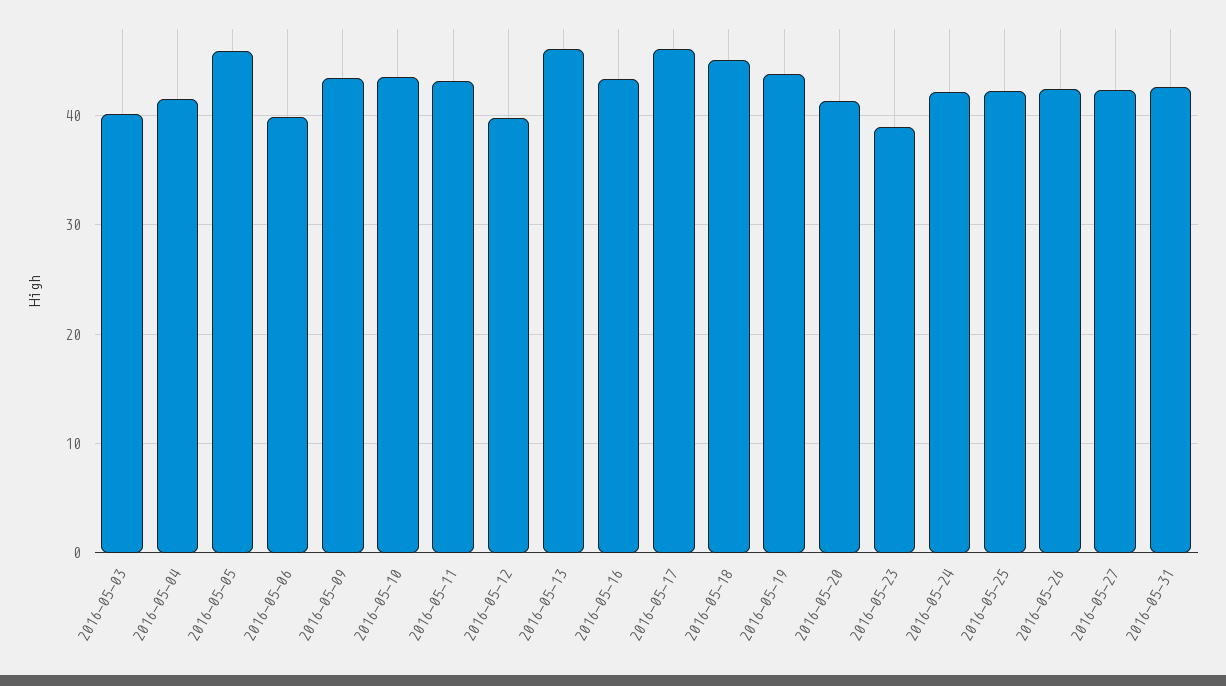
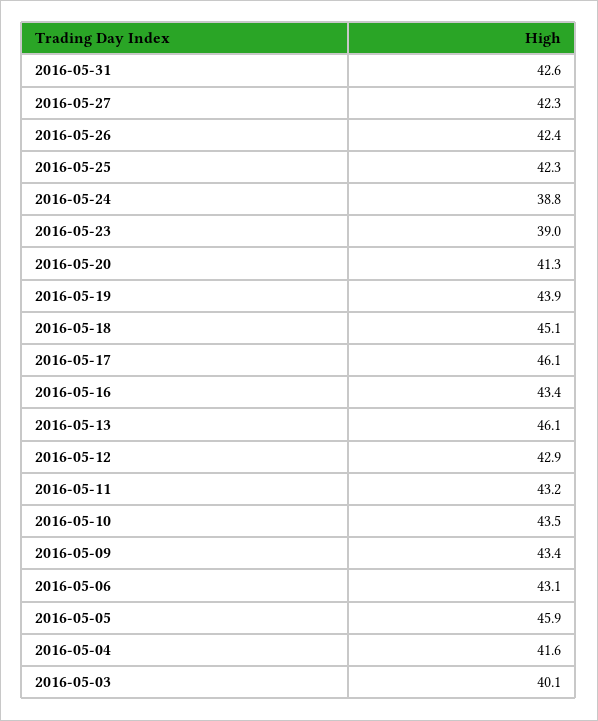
2016-05-06: 40 -> 43.1
2016-05-12: 40 -> 42.9
2016-05-24: 42 -> 38.8

